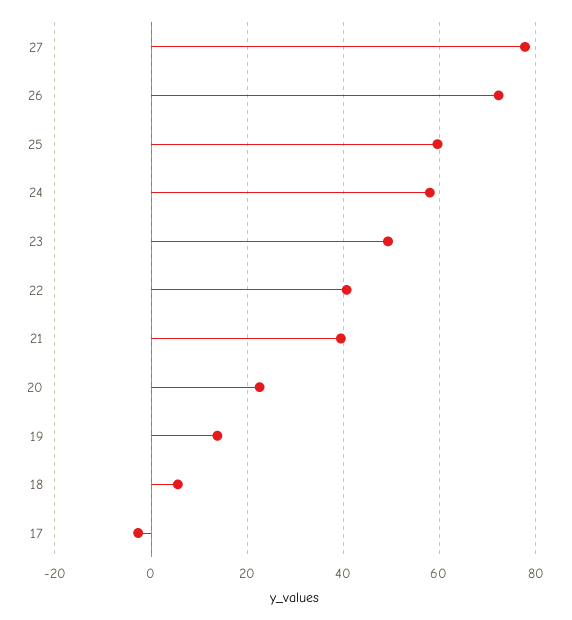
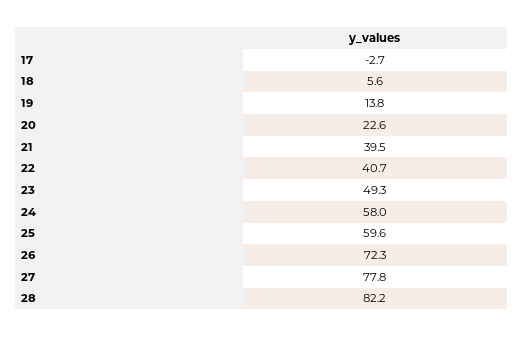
28: none -> 82.2

